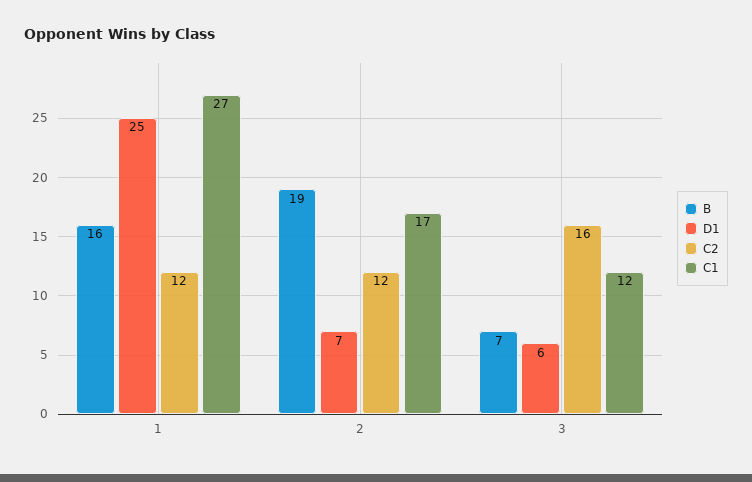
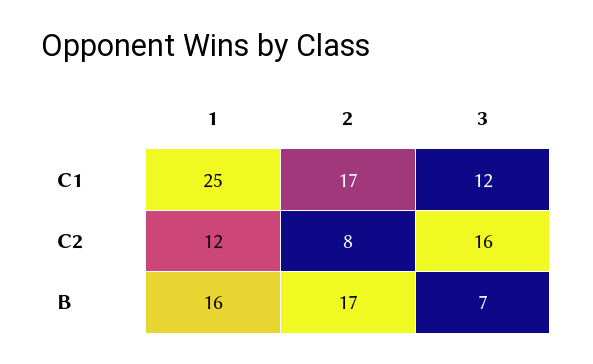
D1, 1: 25 -> none
C1, 1: 27 -> 25
B, 2: 19 -> 17
D1, 2: 7 -> none
C2, 2: 12 -> 8
D1, 3: 6 -> none

